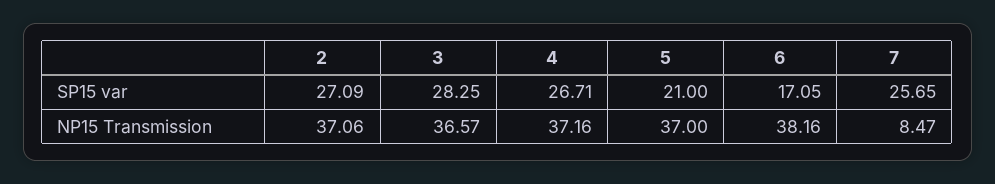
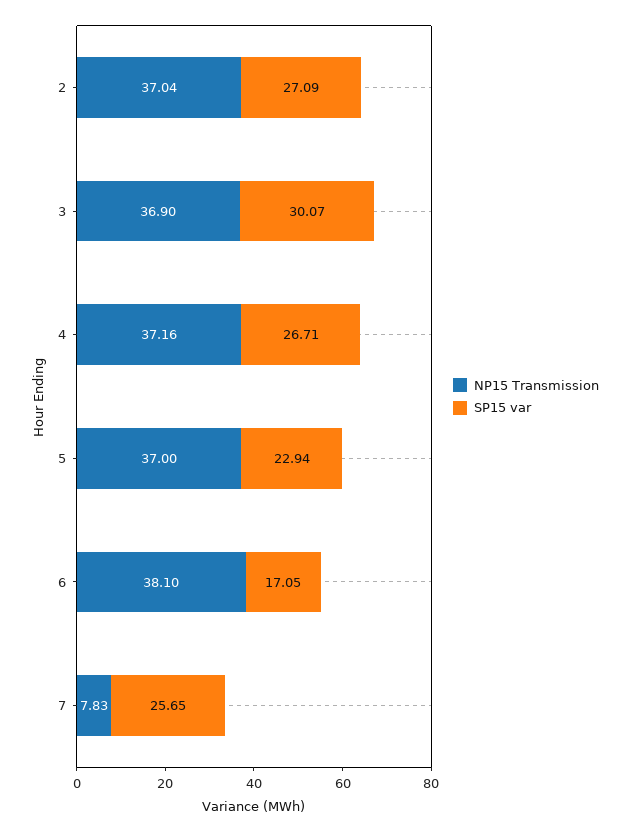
SP15 var, 3: 28.25 -> 30.07
SP15 var, 5: 21 -> 22.94
NP15 Transmission, 2: 37.06 -> 37.04
NP15 Transmission, 3: 36.57 -> 36.9
NP15 Transmission, 6: 38.16 -> 38.1
NP15 Transmission, 7: 8.47 -> 7.83

